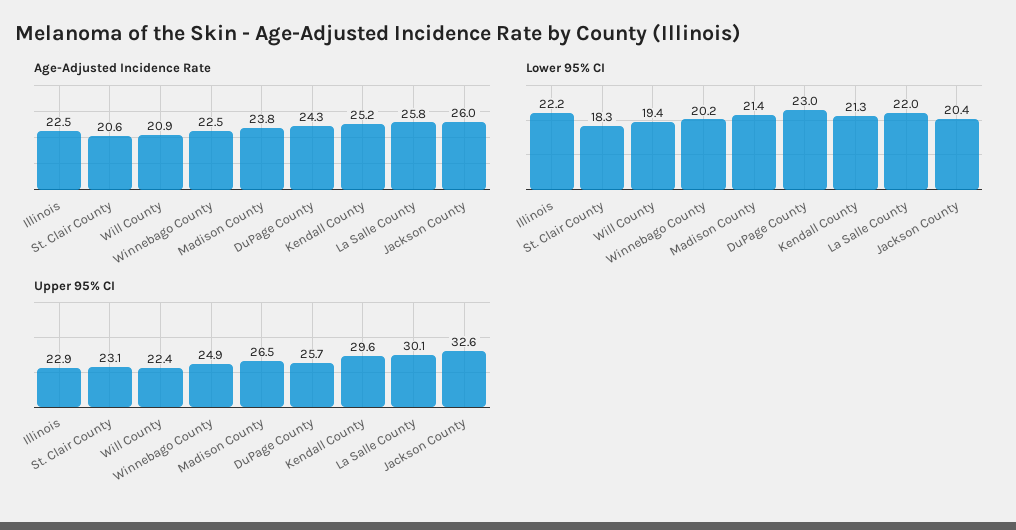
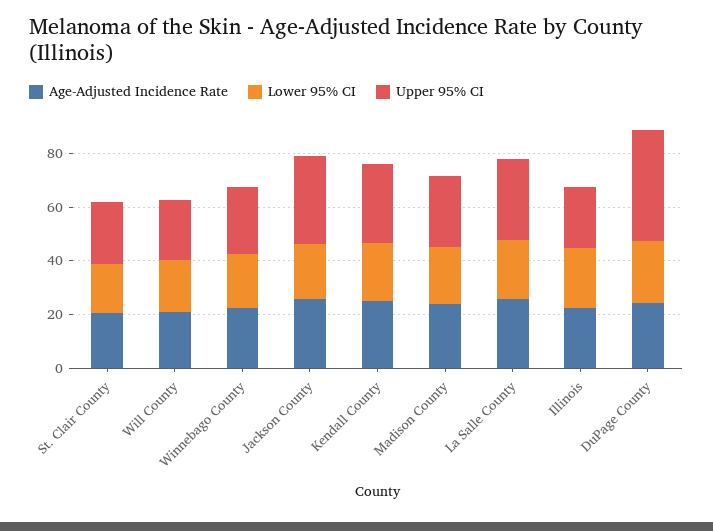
Upper 95% CI, DuPage County: 25.7 -> 40

